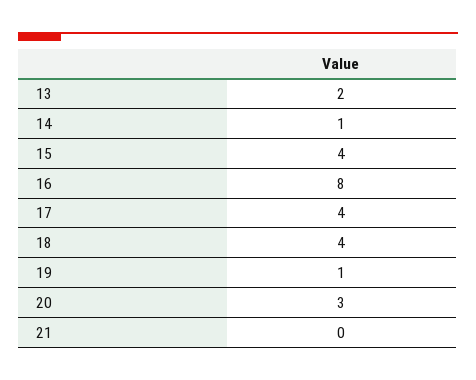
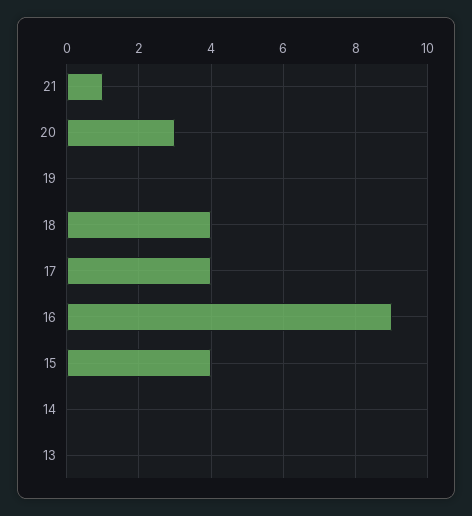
13: 2 -> 0
14: 1 -> 0
16: 8 -> 9
19: 1 -> 0
21: 0 -> 1

